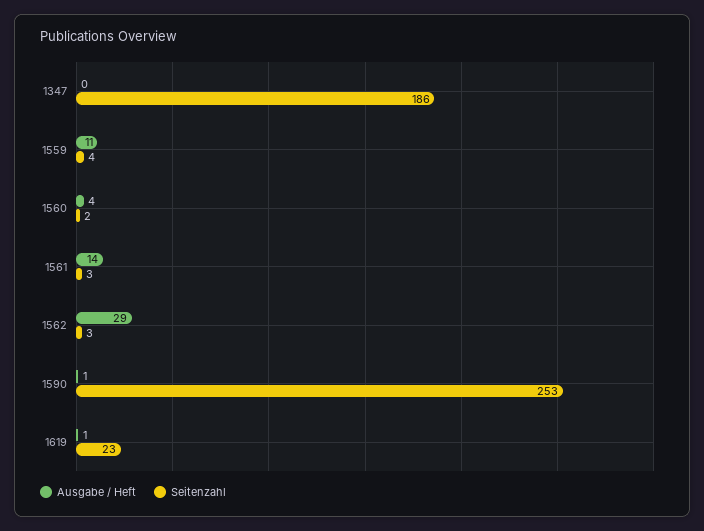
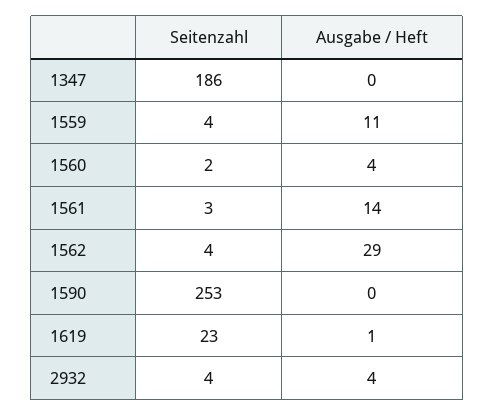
Seitenzahl, 1562: 3 -> 4
Ausgabe / Heft, 1590: 1 -> 0
Seitenzahl, 2932: none -> 4
Ausgabe / Heft, 2932: none -> 4

